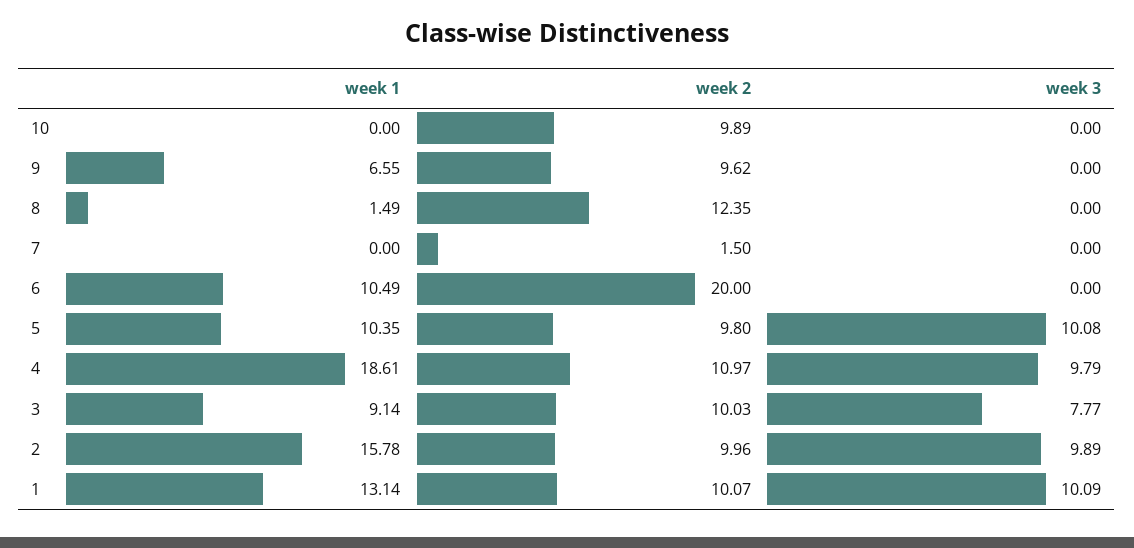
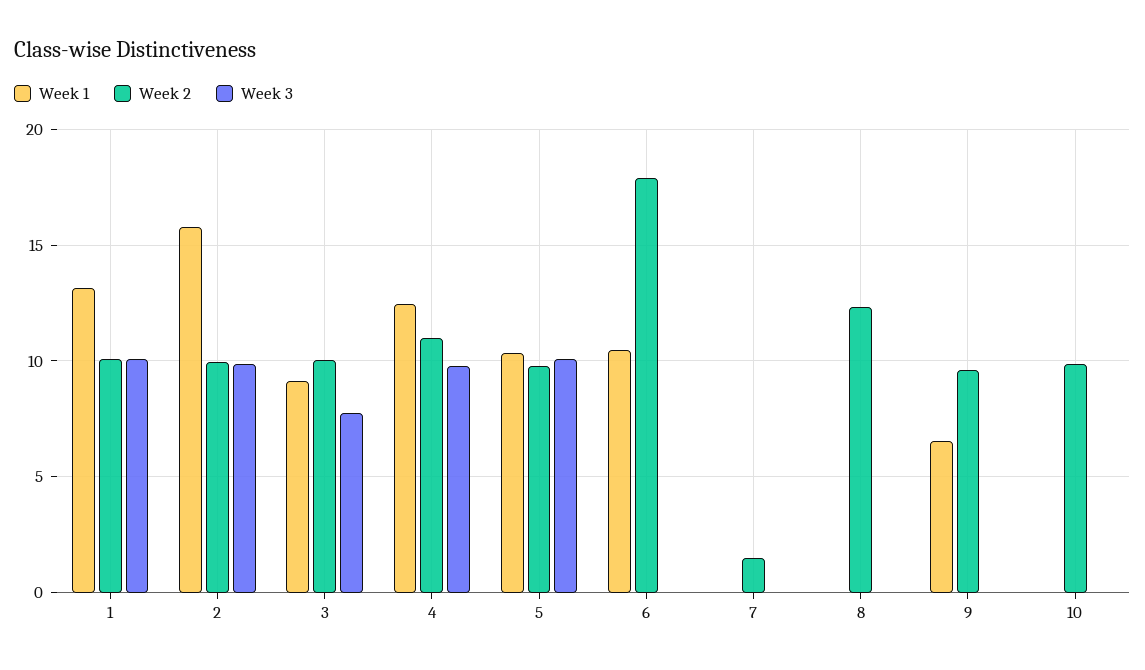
week 1, 8: 1.49 -> 0
week 2, 6: 20 -> 18
week 1, 4: 18.61 -> 12.5

